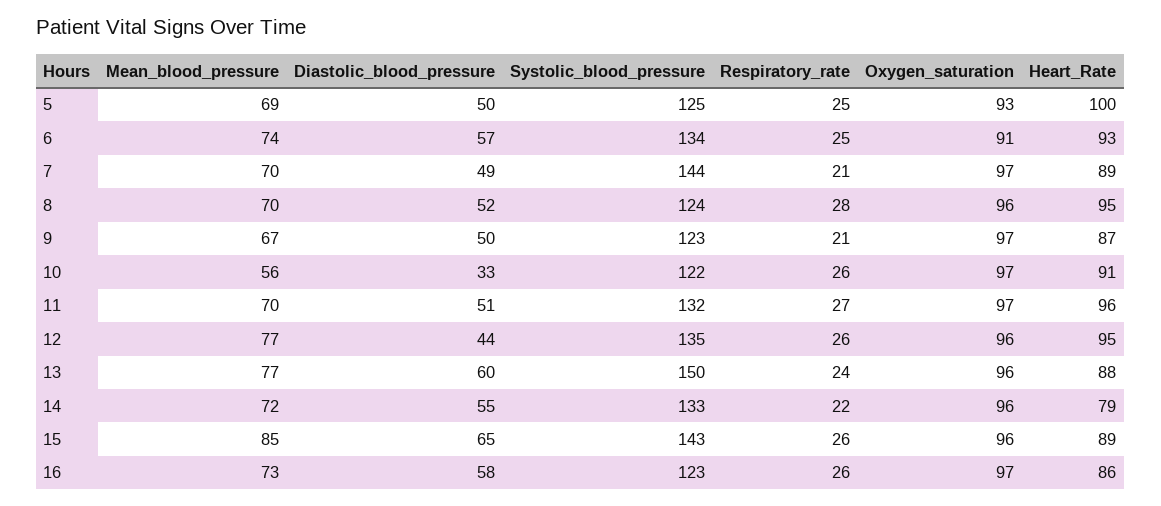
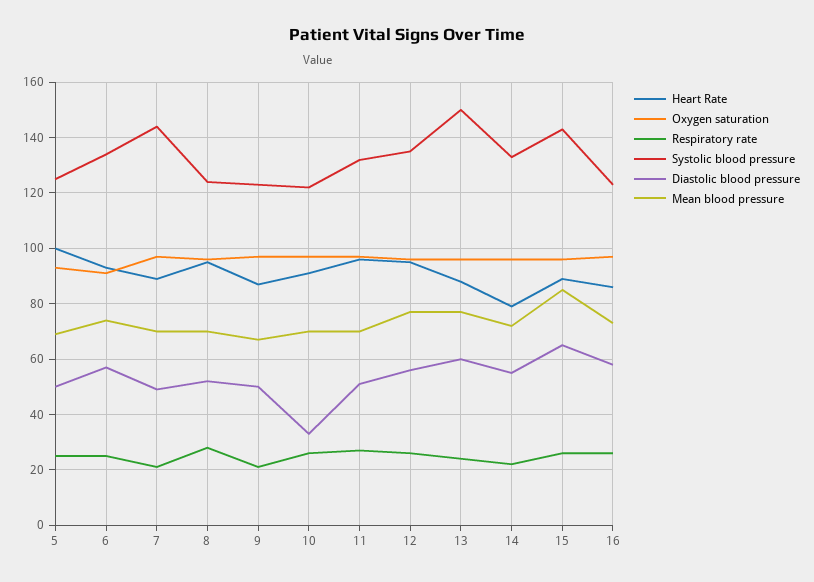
Mean_blood_pressure, 10: 56 -> 70
Diastolic_blood_pressure, 12: 44 -> 55

